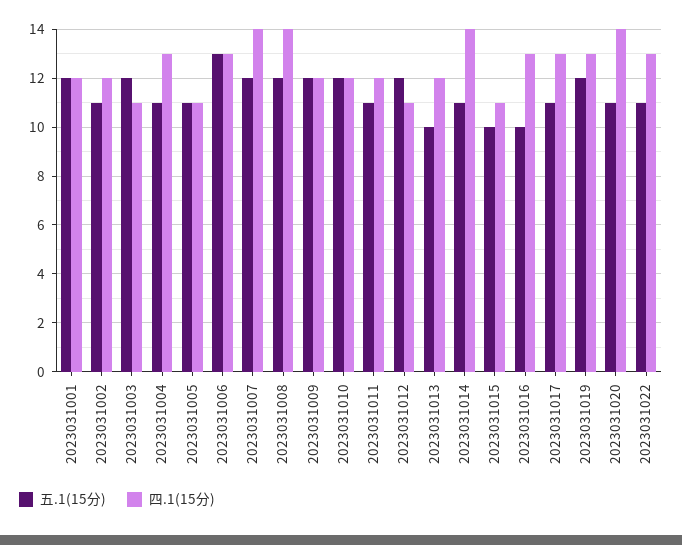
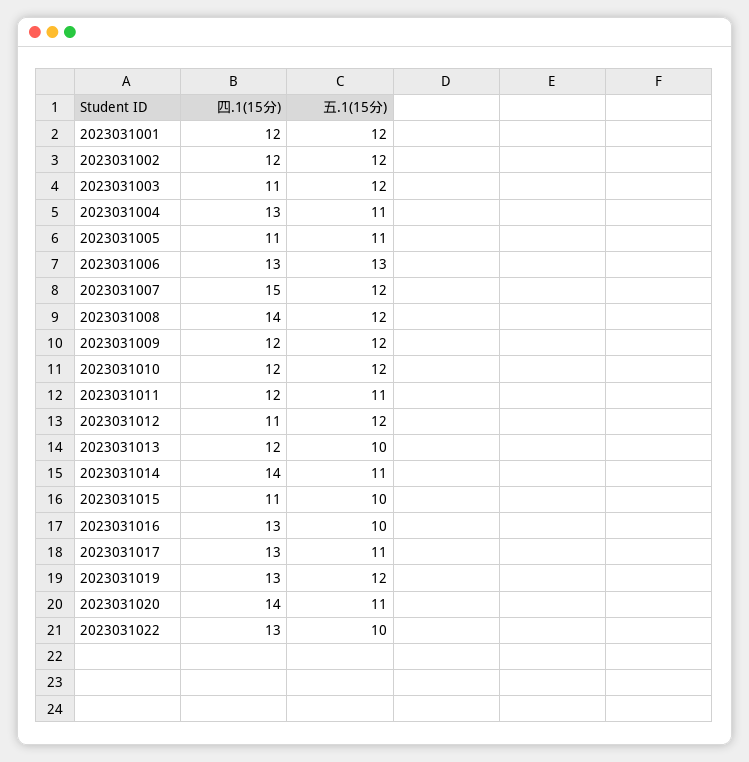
五.1(15分), 2023031002: 11 -> 12
四.1(15分), 2023031007: 14 -> 15
五.1(15分), 2023031022: 11 -> 10

